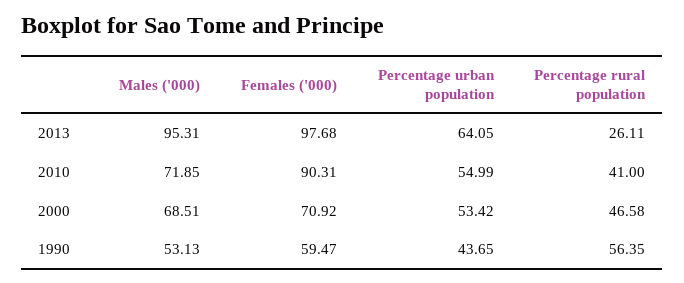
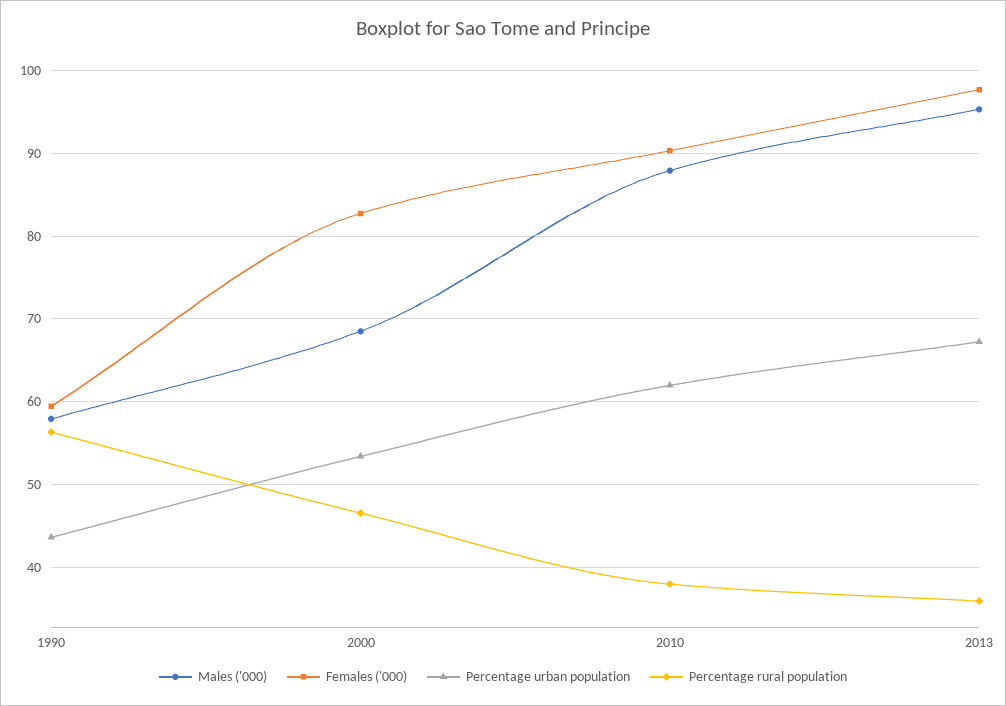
Percentage urban population, 2013: 64.05 -> 67
Percentage rural population, 2013: 26.11 -> 36
Males ('000), 2010: 71.85 -> 88
Percentage urban population, 2010: 54.99 -> 62
Percentage rural population, 2010: 41 -> 38
Females ('000), 2000: 70.92 -> 83
Males ('000), 1990: 53.13 -> 58

